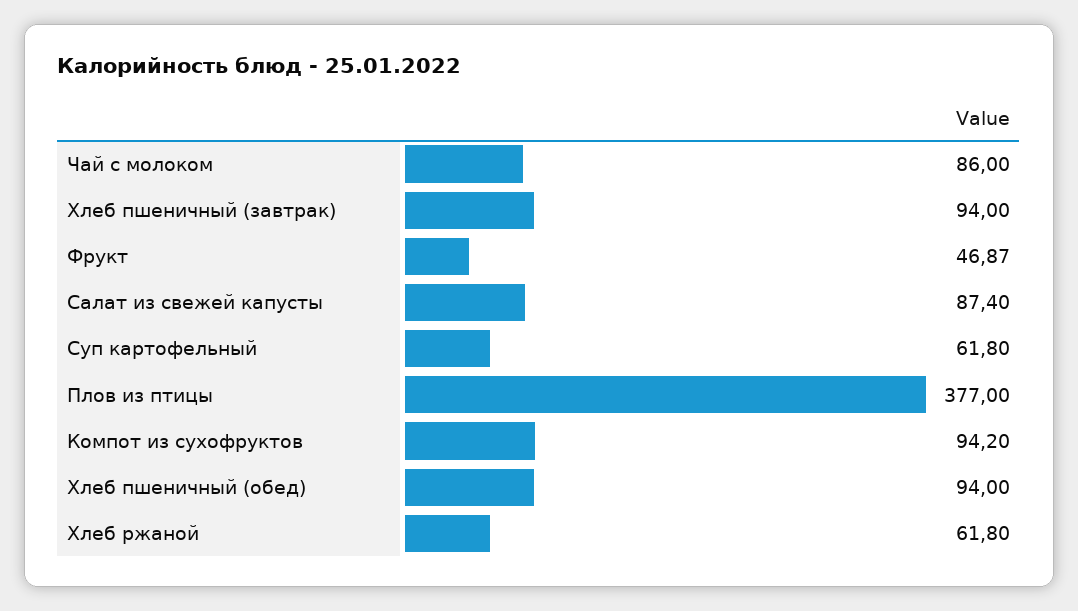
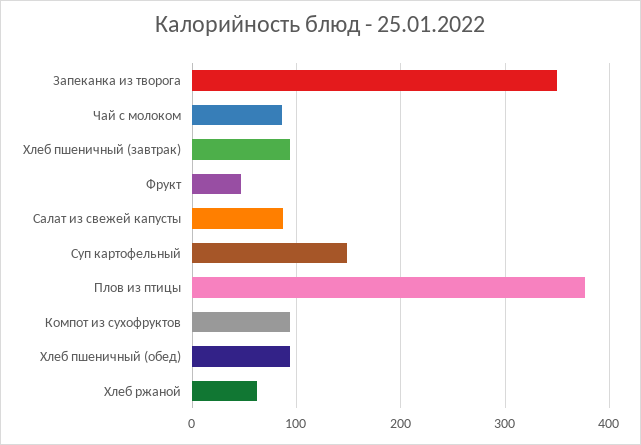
Суп картофельный: 61.8 -> 150
Запеканка из творога: none -> 350

